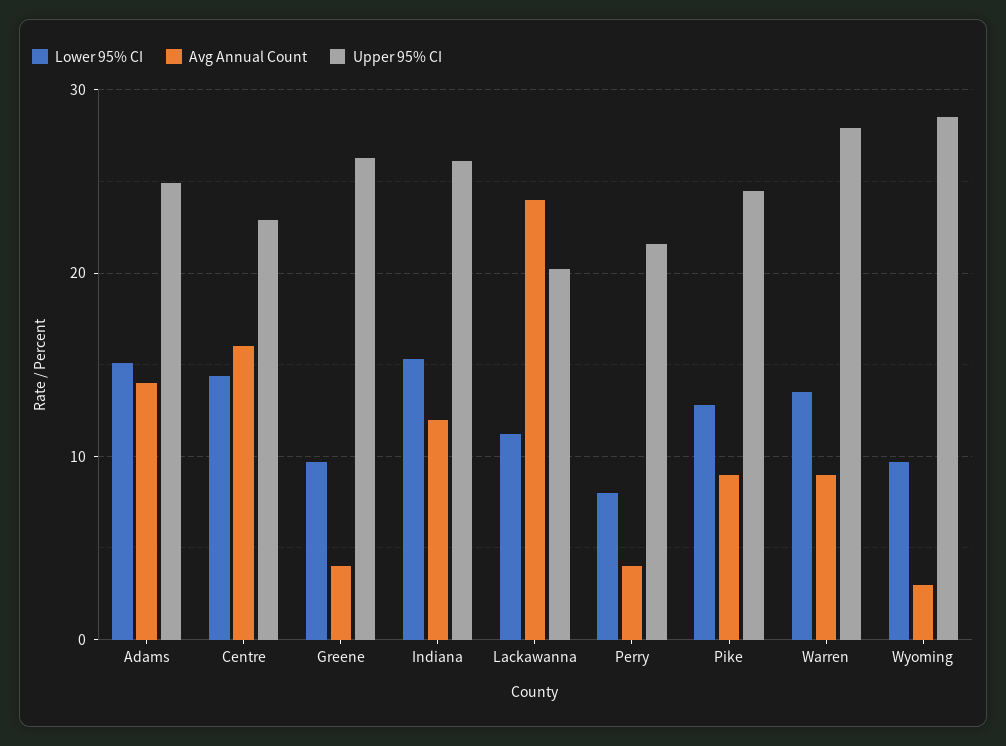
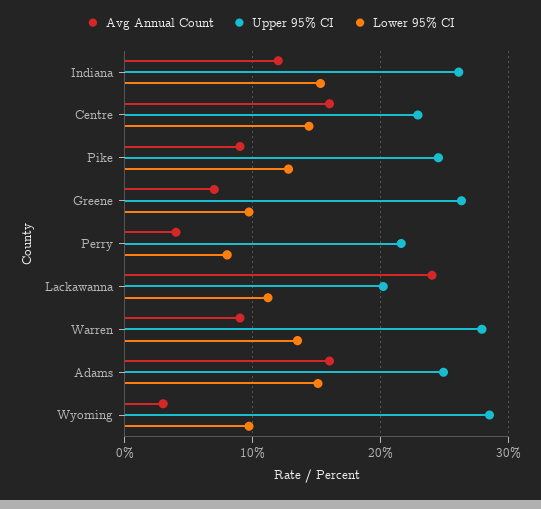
Avg Annual Count, Adams: 14 -> 16
Avg Annual Count, Greene: 4 -> 7

